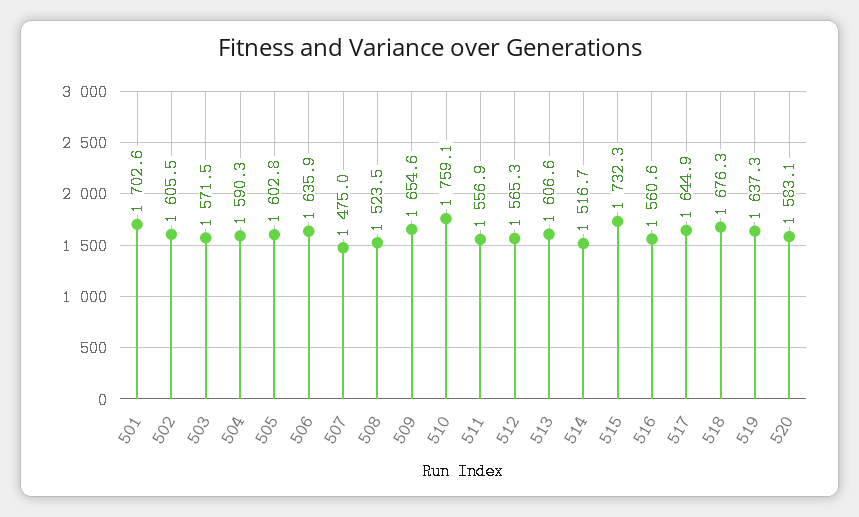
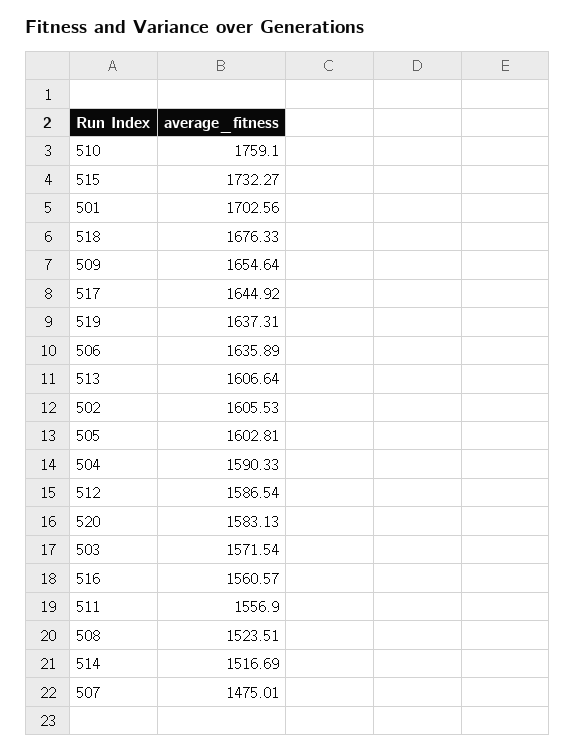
512: 1565.3 -> 1586.54

